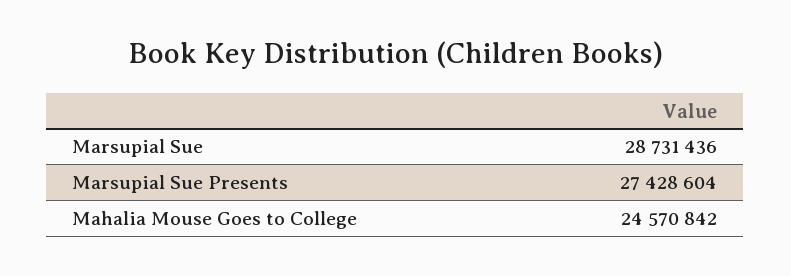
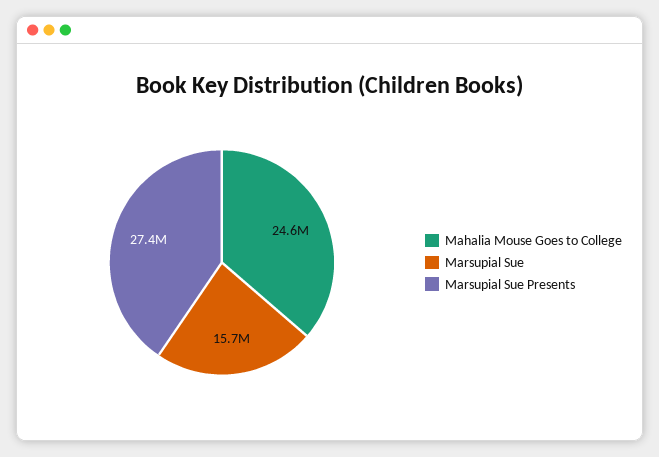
Marsupial Sue: 28731436 -> 15700000

